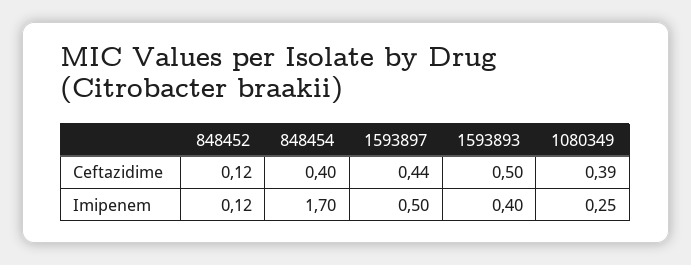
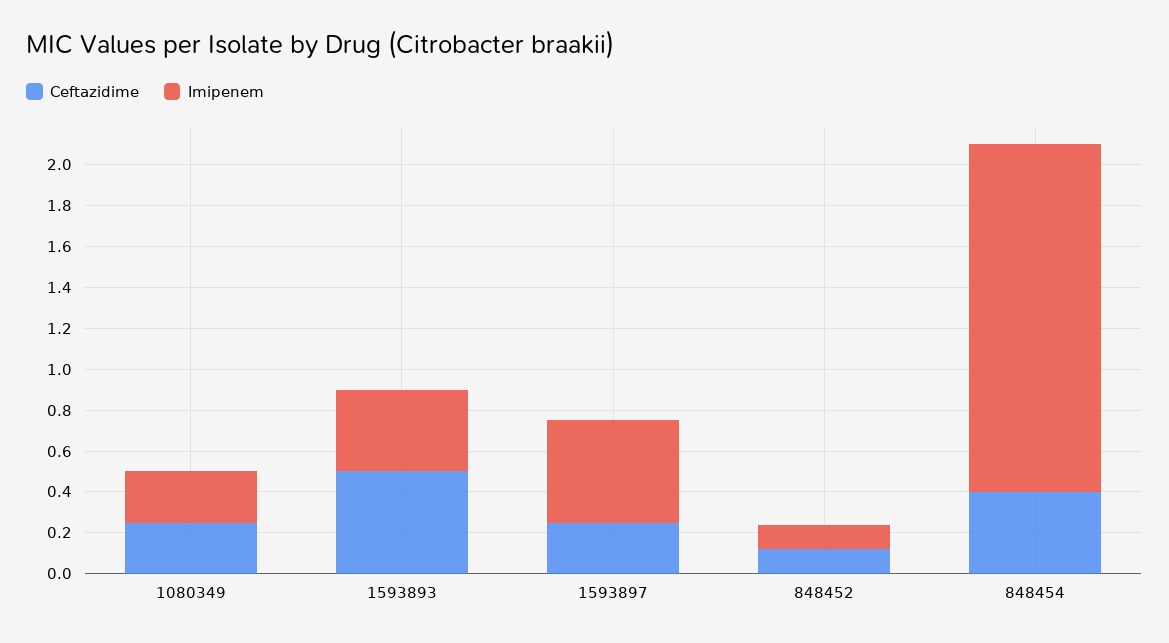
Ceftazidime, 1593897: 0.44 -> 0.25
Ceftazidime, 1080349: 0.39 -> 0.25

